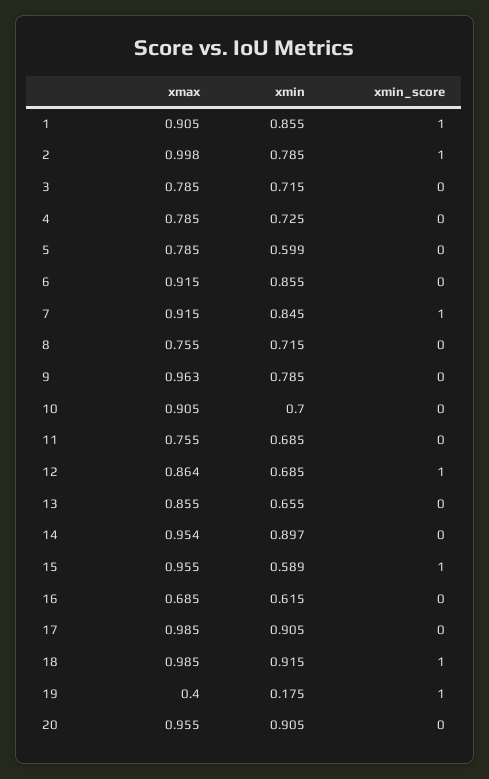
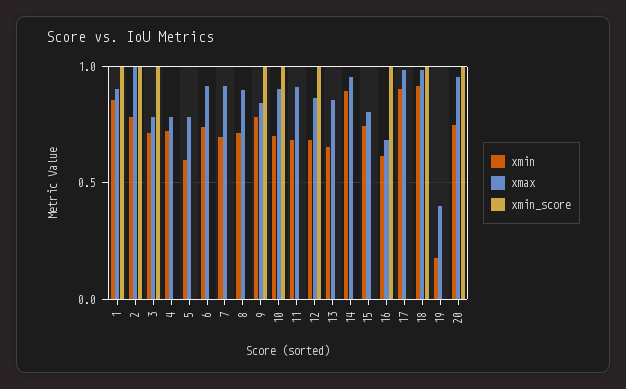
xmin_score, 3: 0 -> 1
xmin, 6: 0.855 -> 0.75
xmin, 7: 0.845 -> 0.7
xmin_score, 7: 1 -> 0
xmax, 8: 0.755 -> 0.9
xmax, 9: 0.963 -> 0.85
xmin_score, 9: 0 -> 1
xmin_score, 10: 0 -> 1
xmax, 11: 0.755 -> 0.9
xmax, 15: 0.955 -> 0.8
xmin, 15: 0.589 -> 0.75
xmin_score, 15: 1 -> 0
xmin_score, 16: 0 -> 1
xmin_score, 19: 1 -> 0
xmin, 20: 0.905 -> 0.75
xmin_score, 20: 0 -> 1

